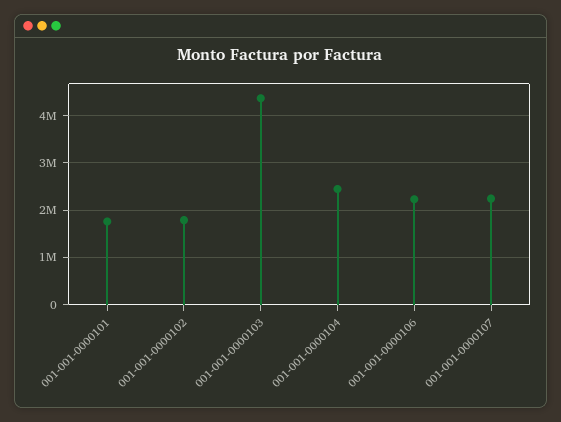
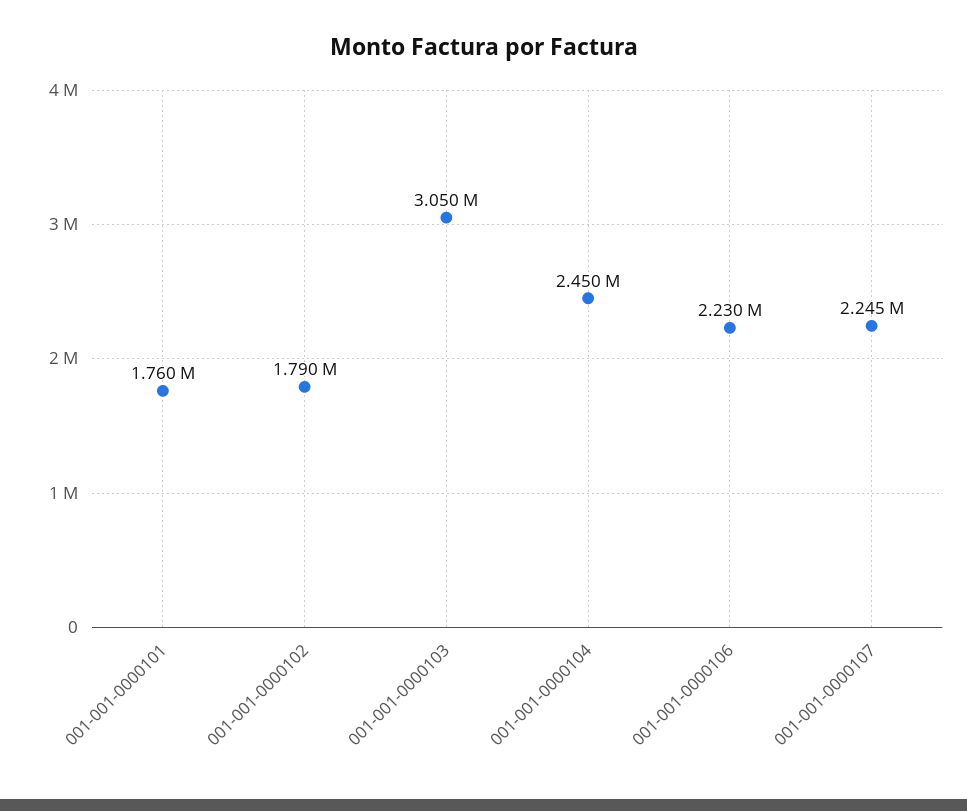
001-001-0000103: 4400000 -> 3050000

